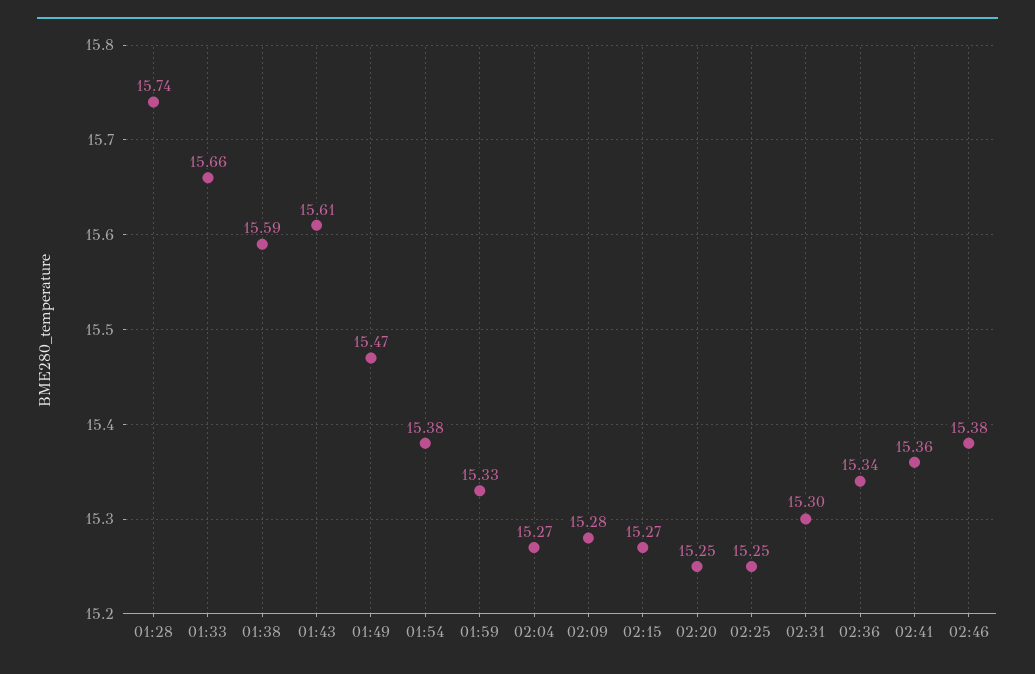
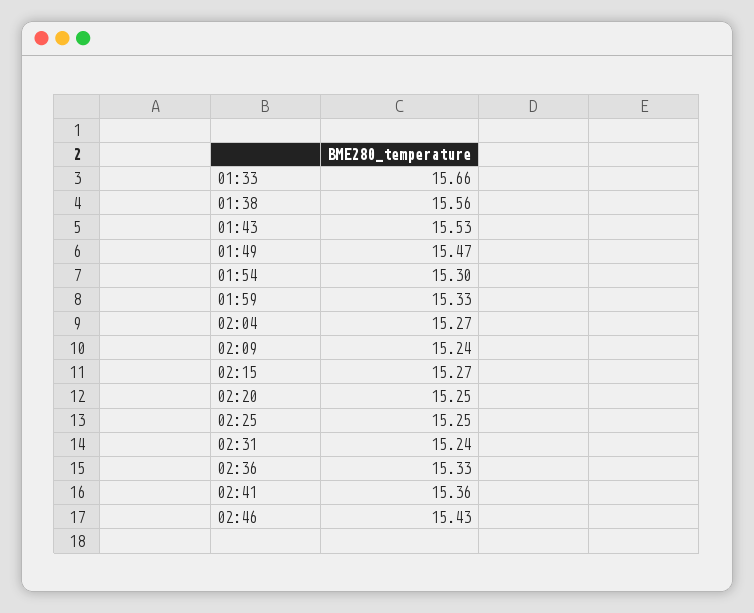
01:28: 15.74 -> none
01:38: 15.59 -> 15.56
01:43: 15.61 -> 15.53
01:54: 15.38 -> 15.3
02:09: 15.28 -> 15.24
02:31: 15.3 -> 15.24
02:36: 15.34 -> 15.33
02:46: 15.38 -> 15.43

